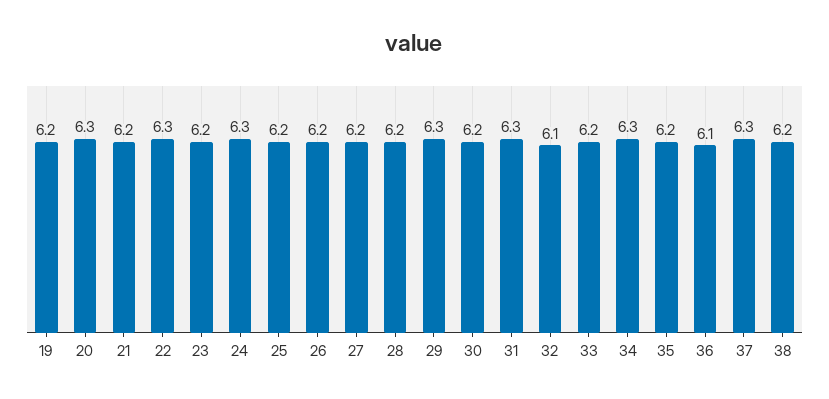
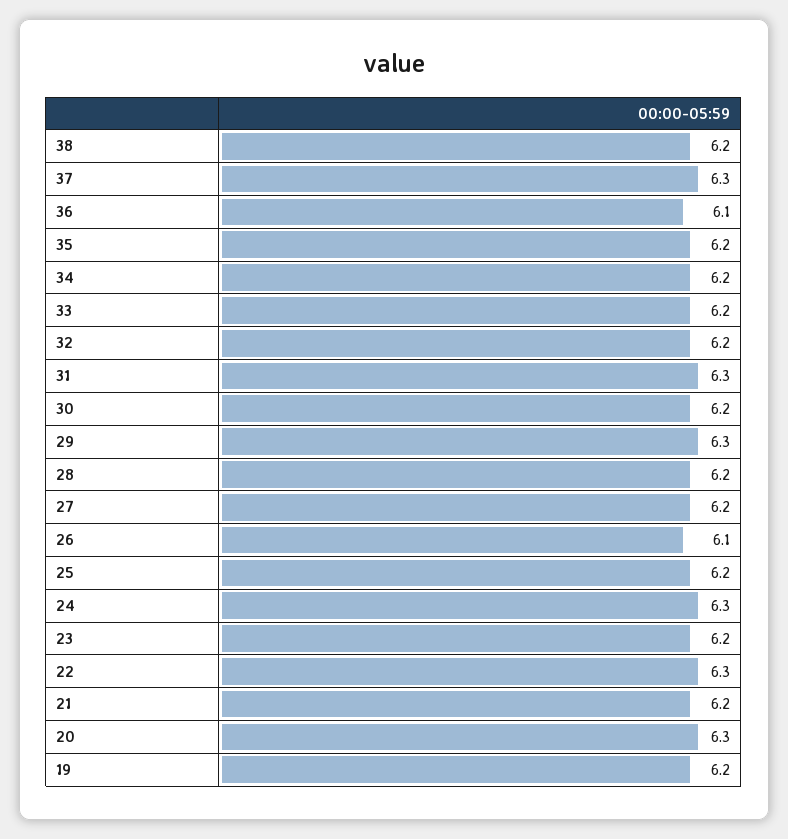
26: 6.2 -> 6.1
32: 6.1 -> 6.2
34: 6.3 -> 6.2

